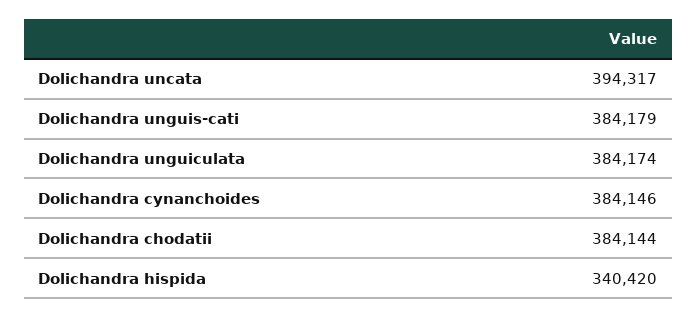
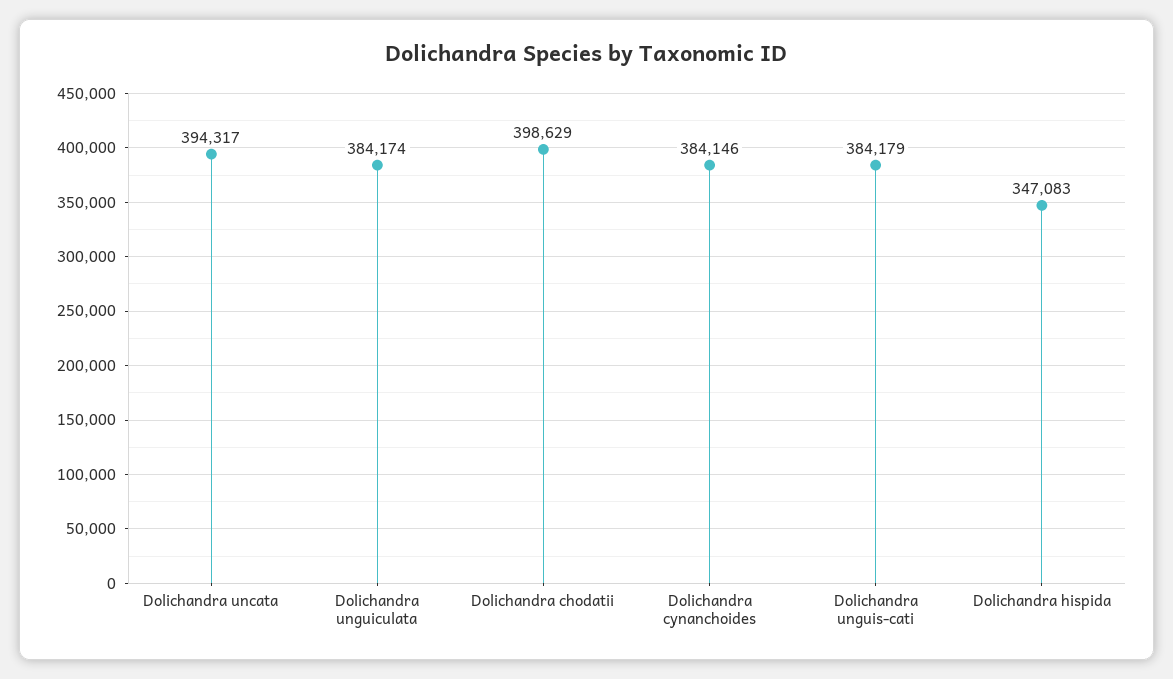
Dolichandra chodatii: 384144 -> 398629
Dolichandra hispida: 340420 -> 347083

